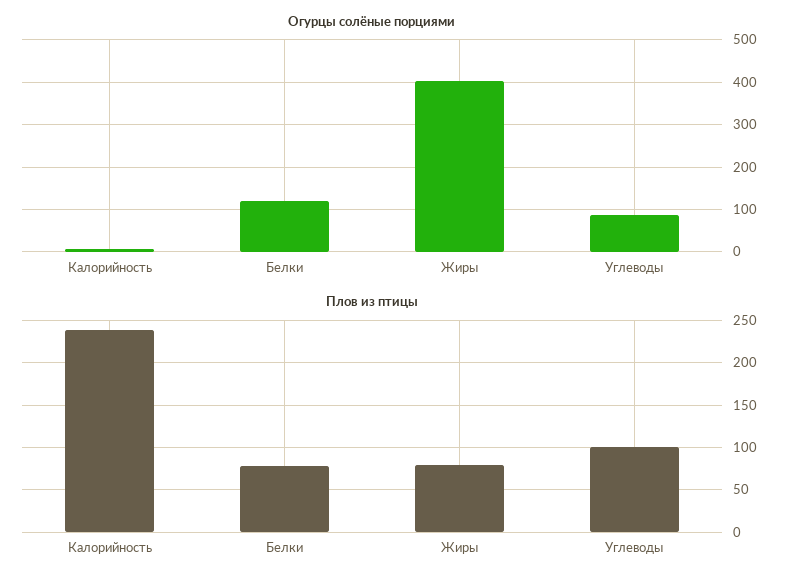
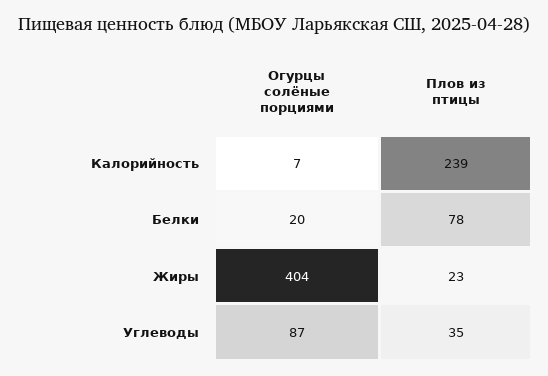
Огурцы солёные порциями, Белки: 120 -> 20
Плов из птицы, Жиры: 80 -> 23
Плов из птицы, Углеводы: 100 -> 35

